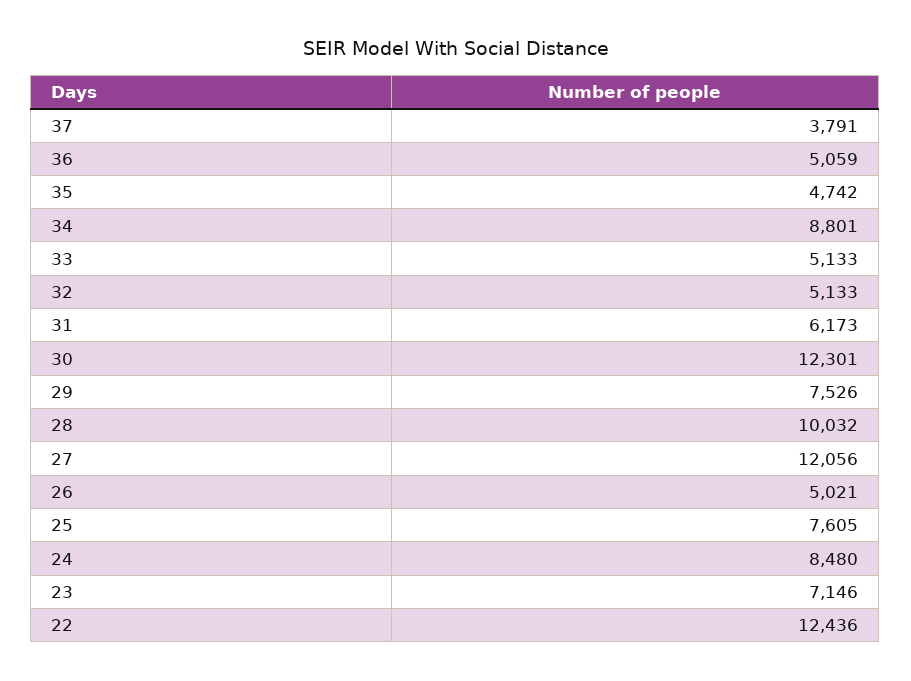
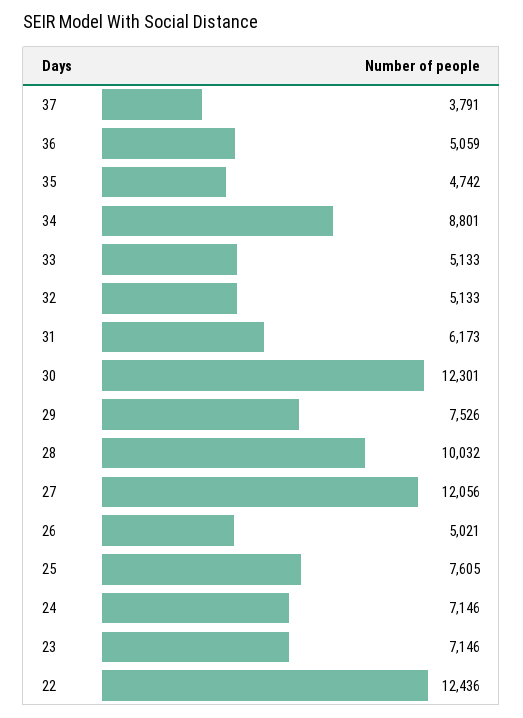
24: 8480 -> 7146

